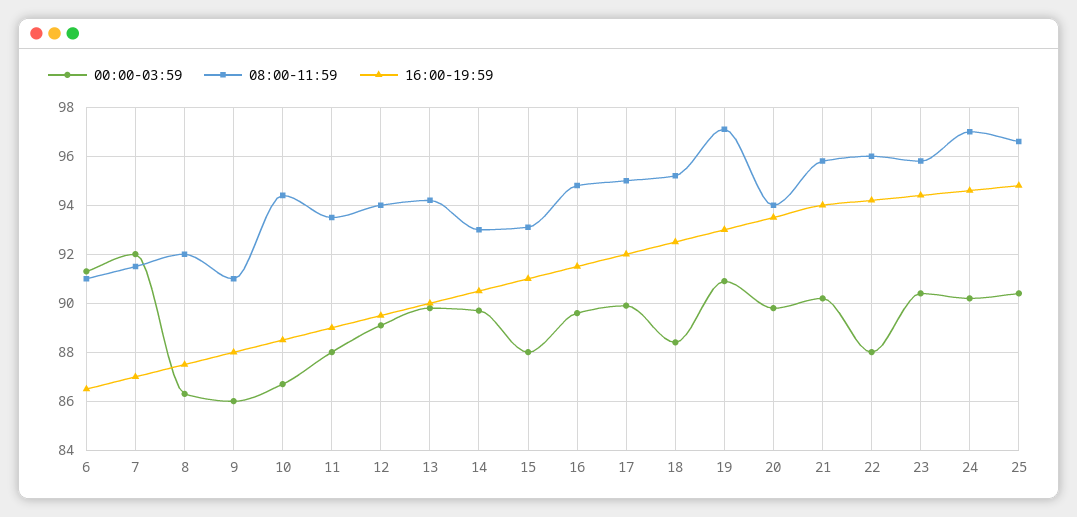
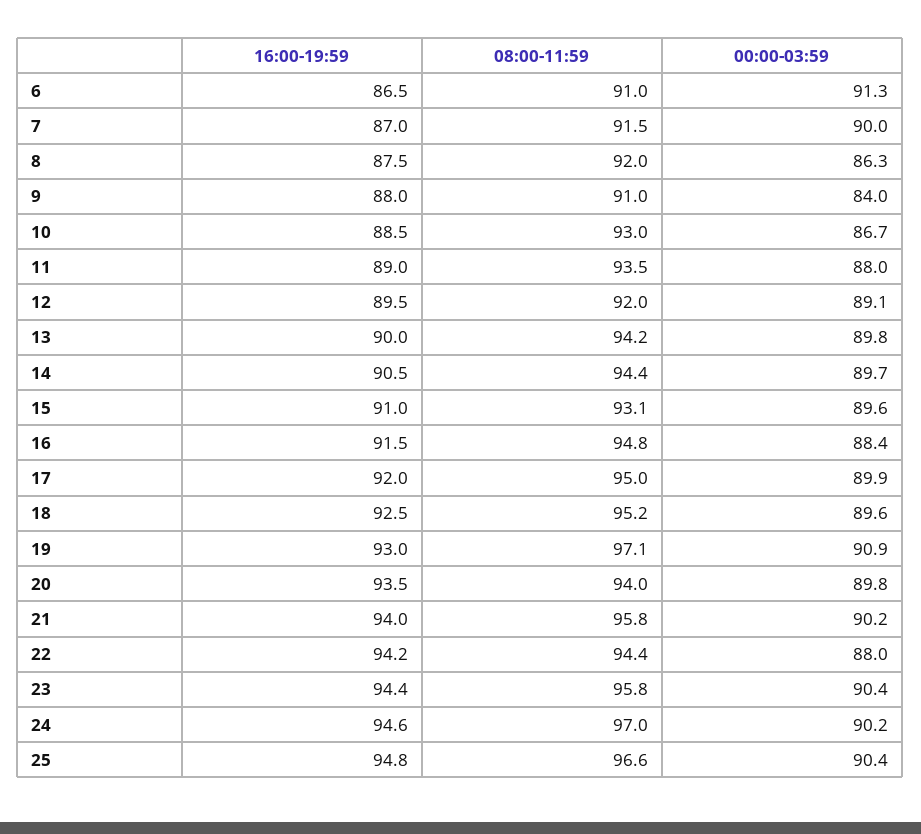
00:00-03:59, 7: 92 -> 90
00:00-03:59, 9: 86 -> 84
08:00-11:59, 10: 94.5 -> 93
08:00-11:59, 12: 94 -> 92
08:00-11:59, 14: 93 -> 94.4
00:00-03:59, 15: 88 -> 89.6
00:00-03:59, 16: 89.5 -> 88.4
00:00-03:59, 18: 88.5 -> 89.6
08:00-11:59, 22: 96 -> 94.4

